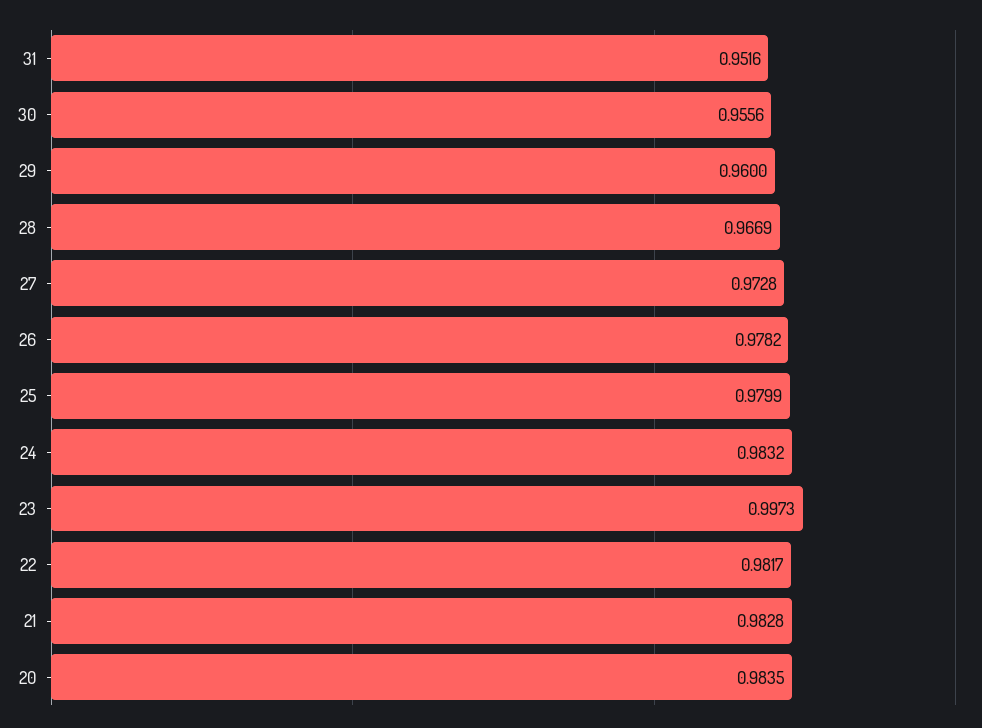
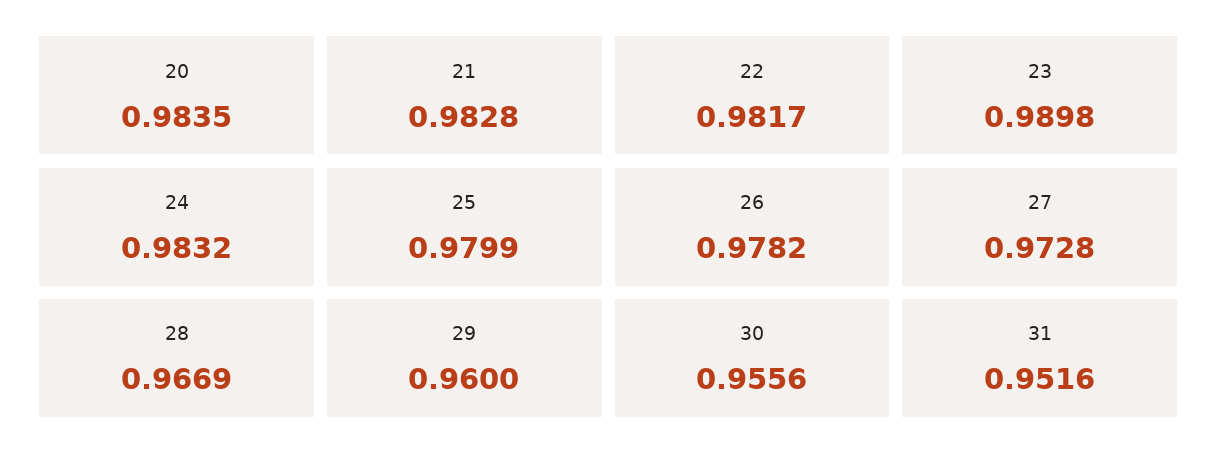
23: 0.9973 -> 0.9898

